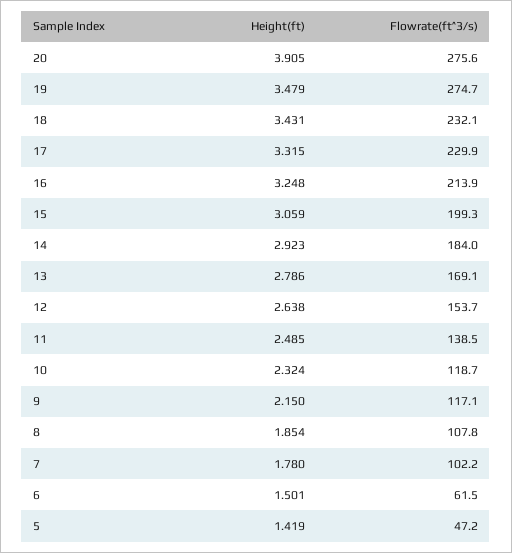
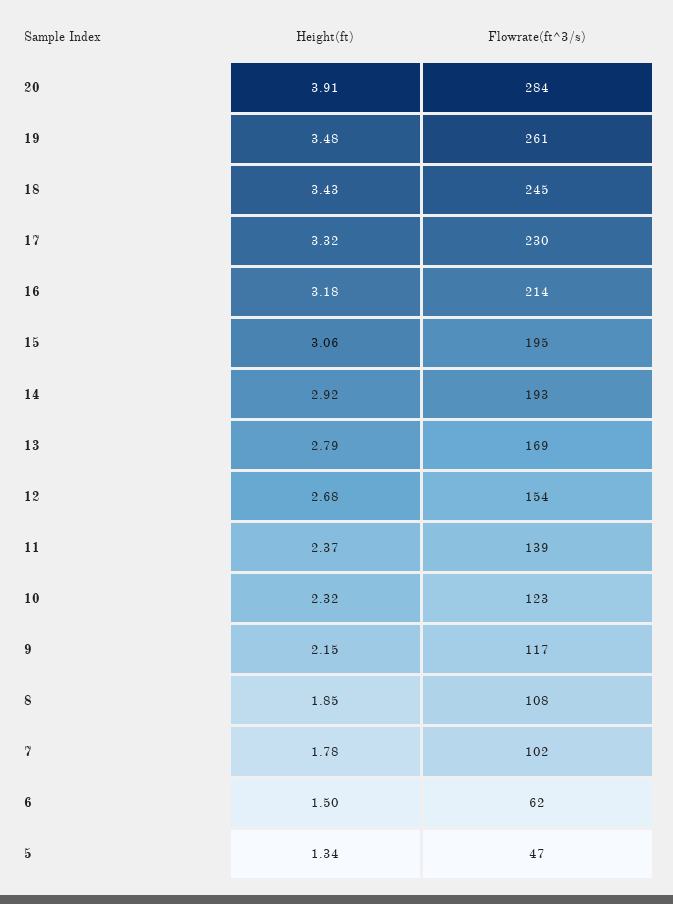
Flowrate(ft^3/s), 20: 275.6 -> 284
Flowrate(ft^3/s), 19: 274.7 -> 261
Flowrate(ft^3/s), 18: 232.1 -> 245
Height(ft), 16: 3.248 -> 3.18
Flowrate(ft^3/s), 15: 199.3 -> 195
Flowrate(ft^3/s), 14: 184 -> 193
Height(ft), 12: 2.638 -> 2.68
Height(ft), 11: 2.485 -> 2.37
Flowrate(ft^3/s), 10: 118.7 -> 123
Height(ft), 5: 1.419 -> 1.34

